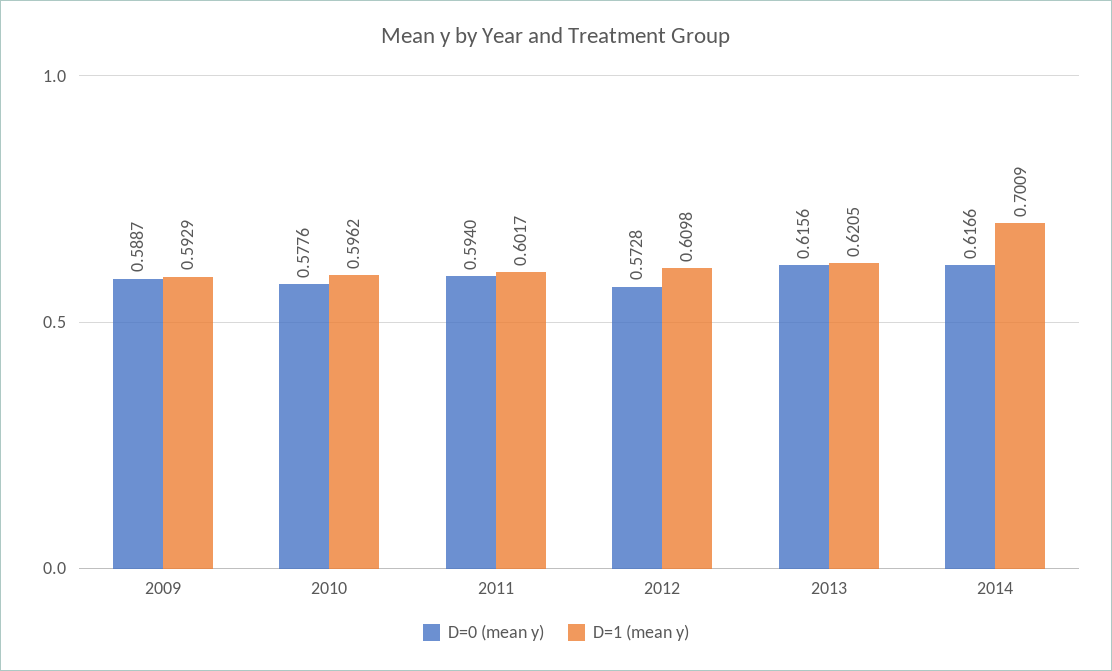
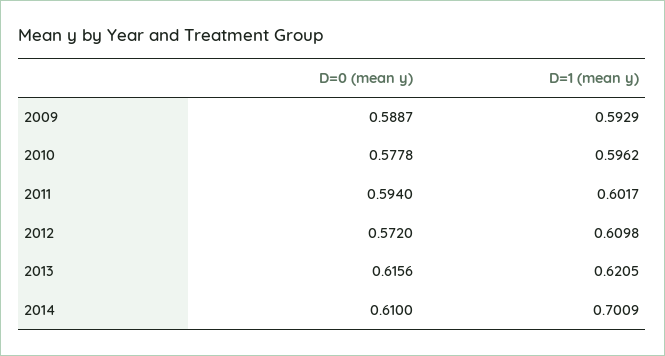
D=0 (mean y), 2010: 0.5776 -> 0.5778
D=0 (mean y), 2012: 0.5728 -> 0.572
D=0 (mean y), 2014: 0.6166 -> 0.61

